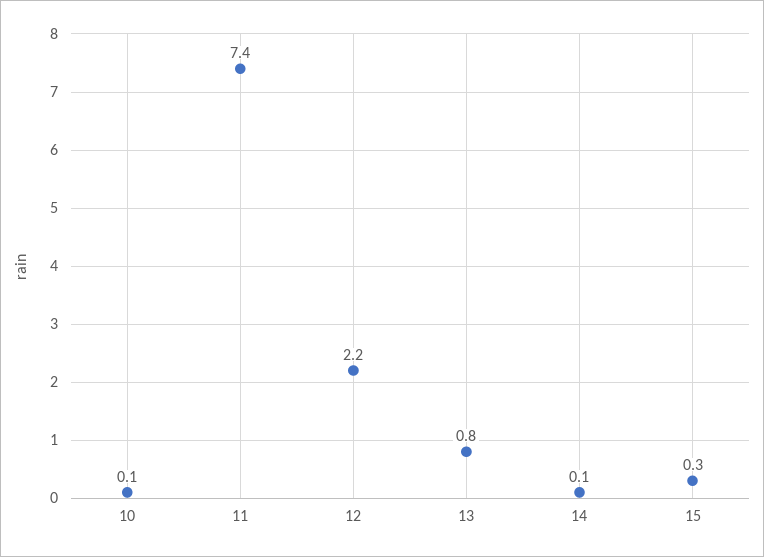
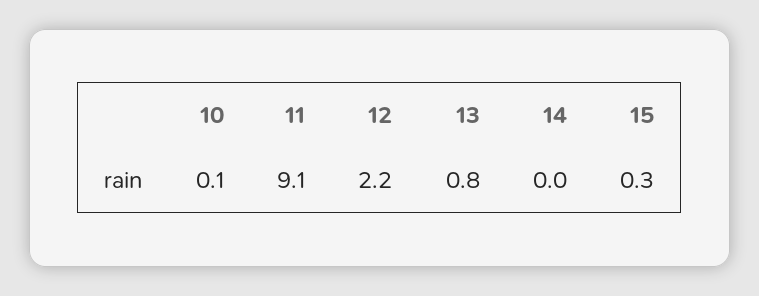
11: 7.4 -> 9.1
14: 0.1 -> 0

